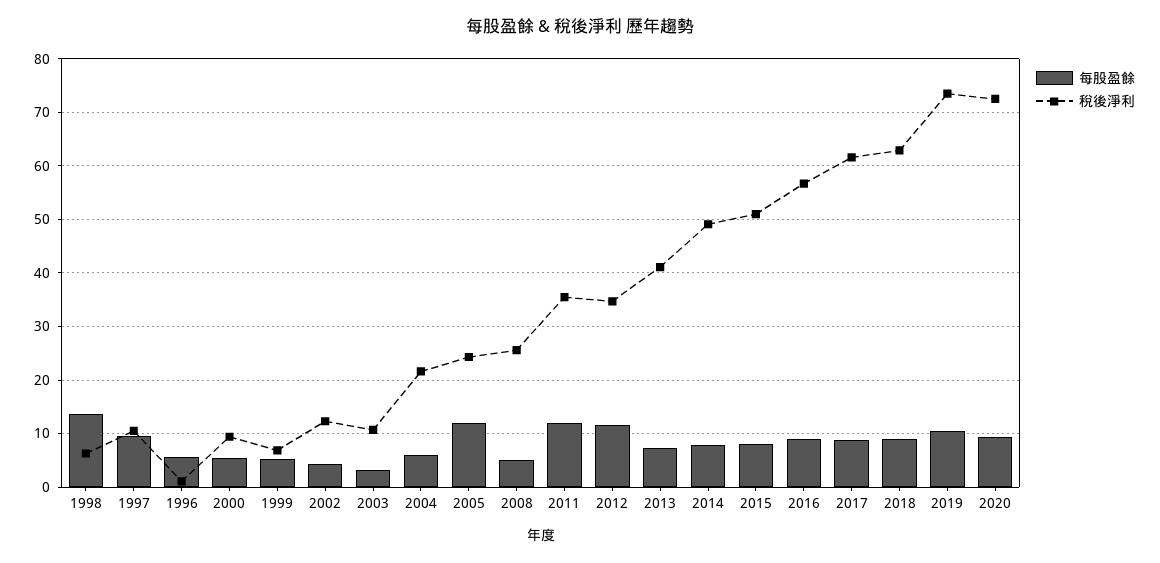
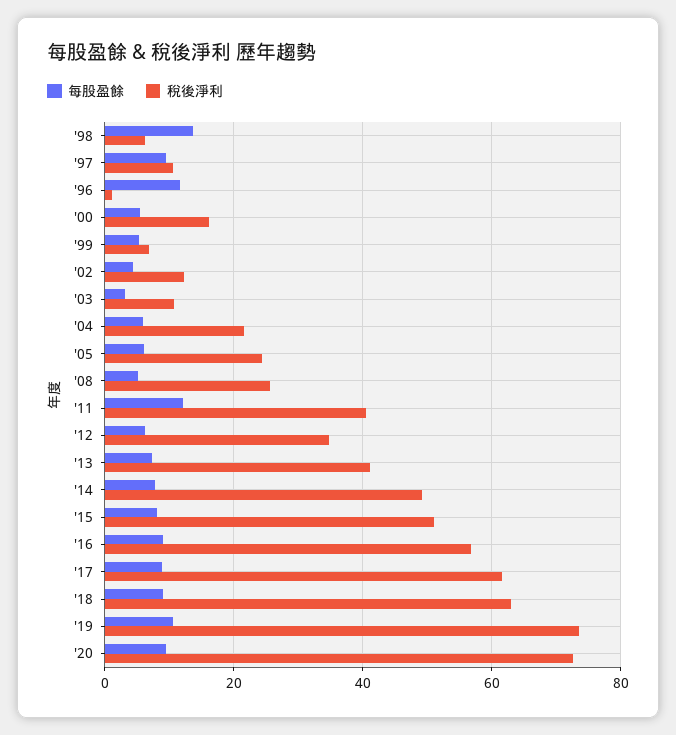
每股盈餘, 1996: 6 -> 12
稅後淨利, 2000: 10 -> 16
每股盈餘, 2005: 12 -> 6
稅後淨利, 2011: 36 -> 40
每股盈餘, 2012: 12 -> 6

